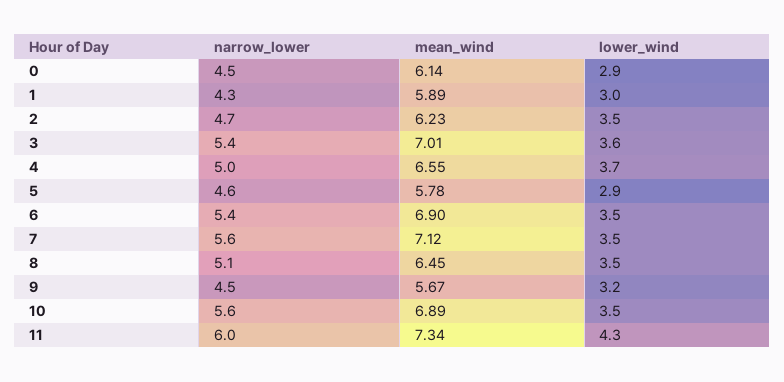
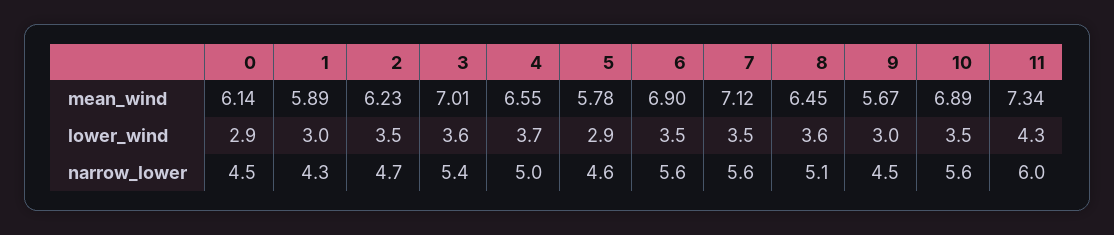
narrow_lower, 6: 5.4 -> 5.6
lower_wind, 8: 3.5 -> 3.6
lower_wind, 9: 3.2 -> 3

